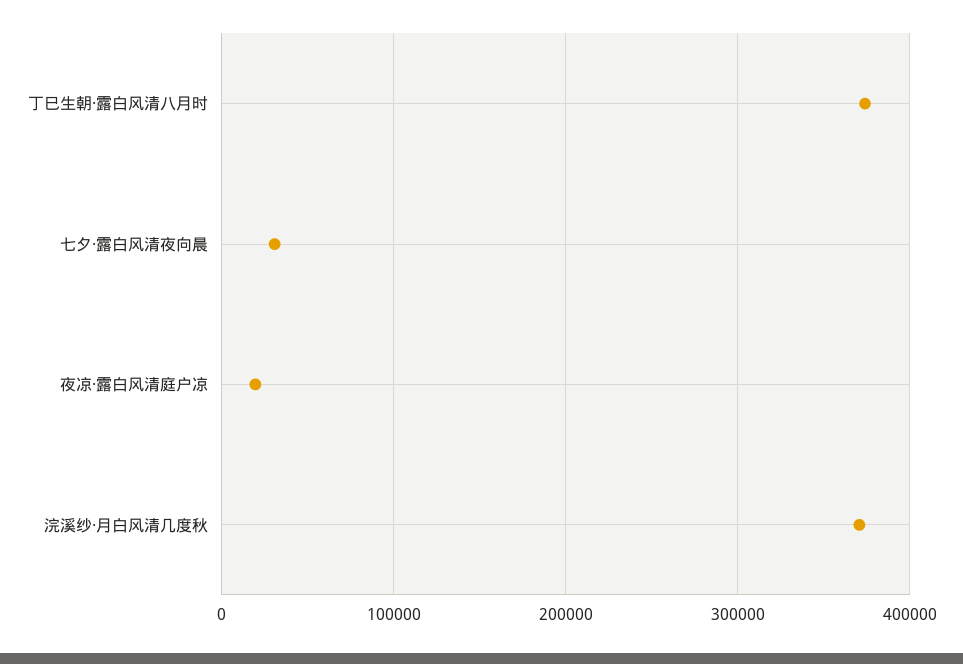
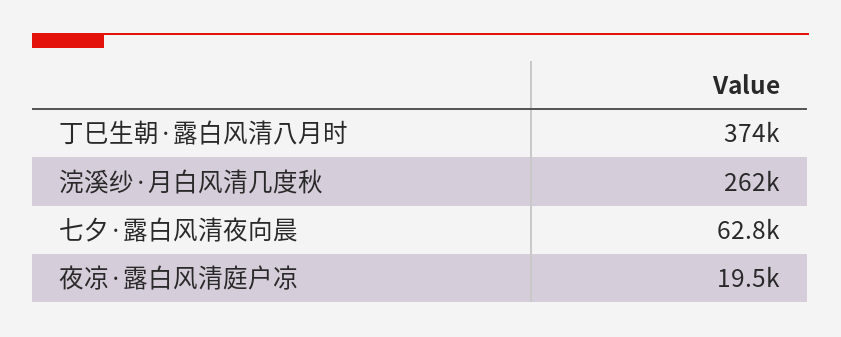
七夕·露白风清夜向晨: 30000 -> 62800
浣溪纱·月白风清几度秋: 370000 -> 262000

